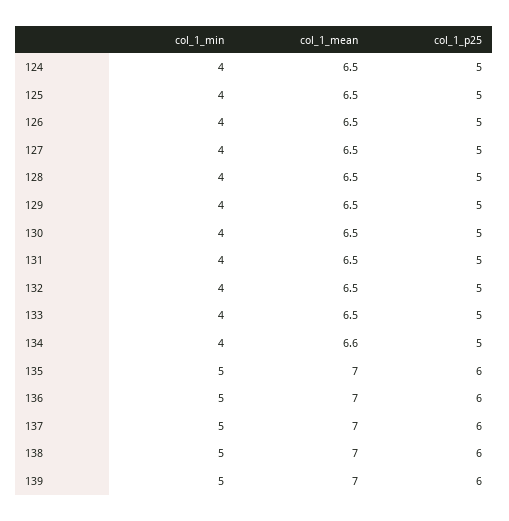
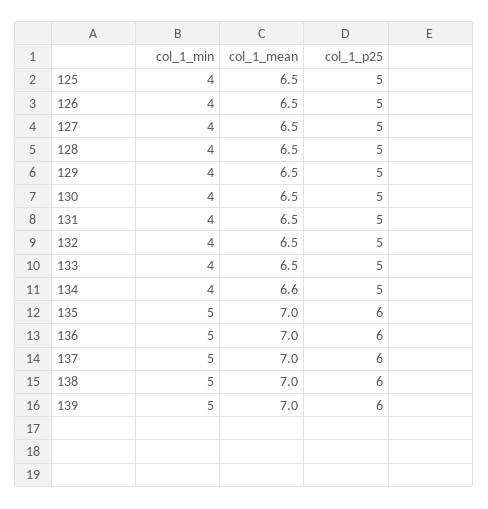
col_1_min, 124: 4 -> none
col_1_mean, 124: 6.5 -> none
col_1_p25, 124: 5 -> none

